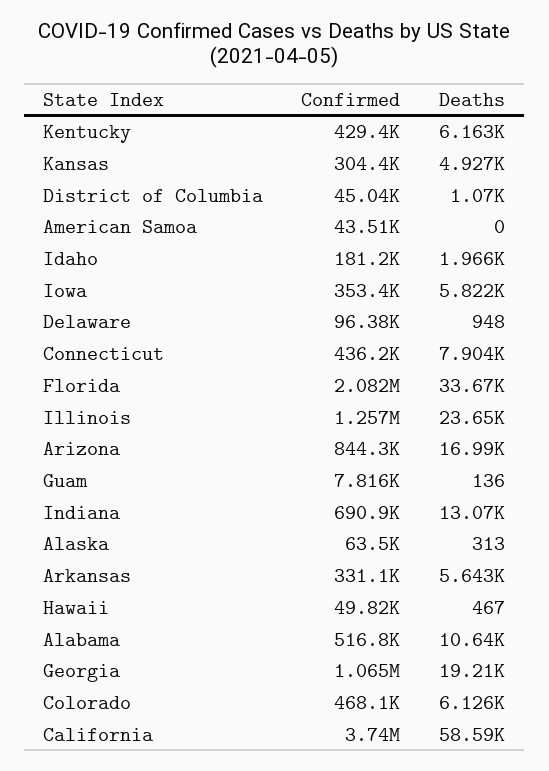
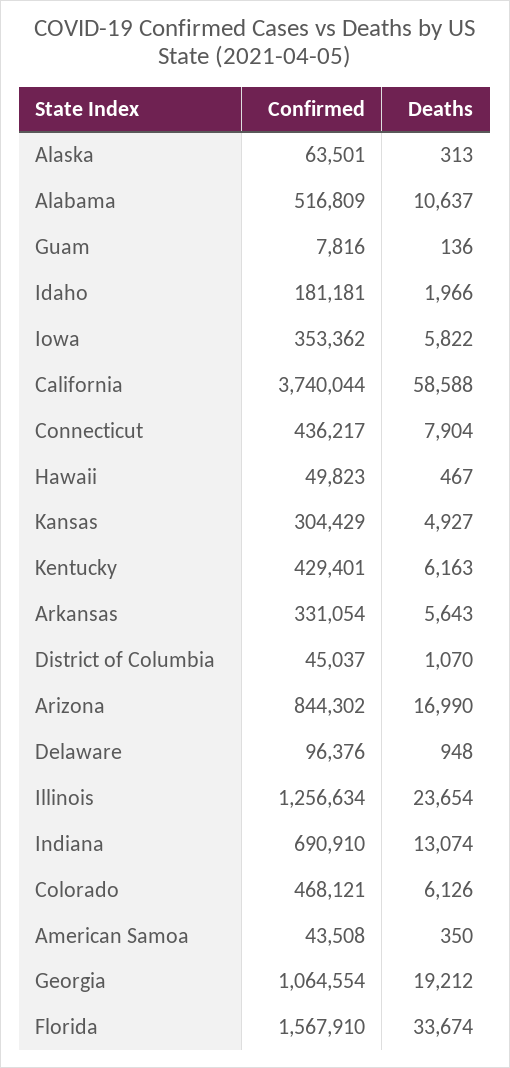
Deaths, American Samoa: 0 -> 350
Confirmed, Florida: 2082000 -> 1567910

